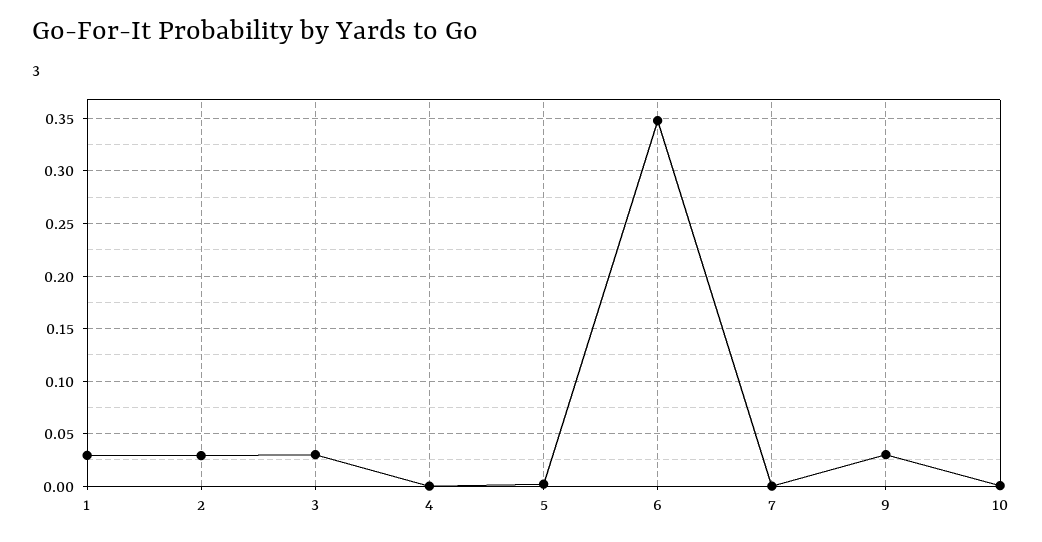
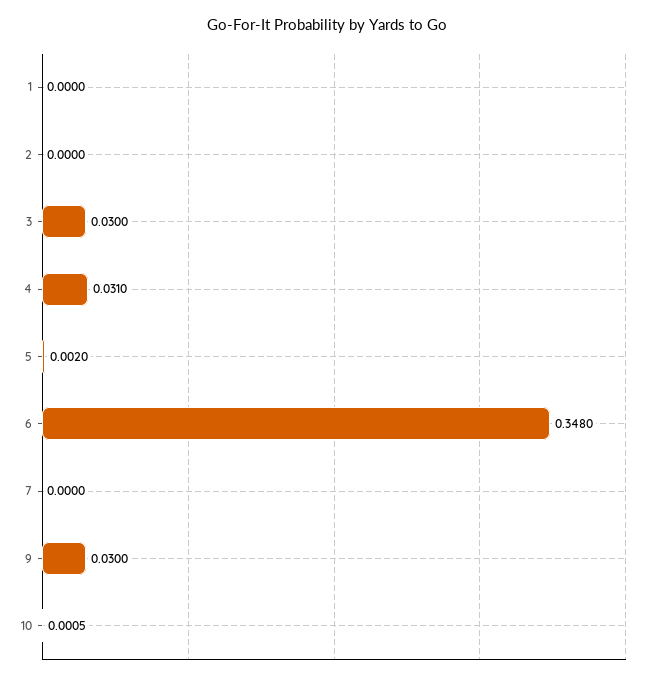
1: 0.03 -> 0
2: 0.03 -> 0
4: 0 -> 0.031

